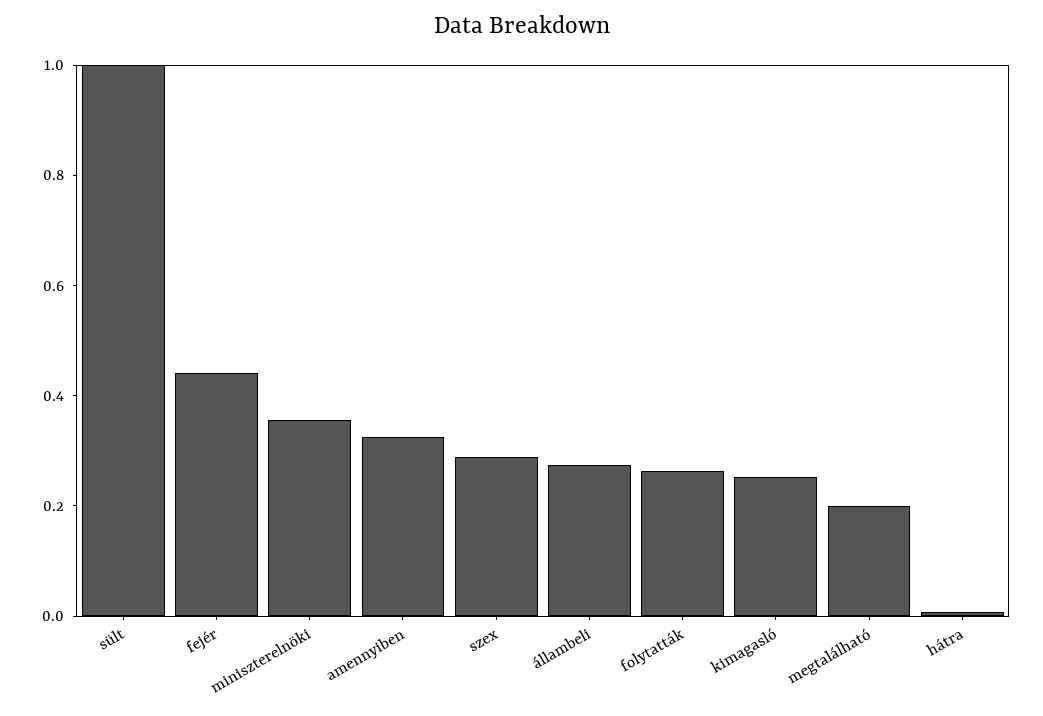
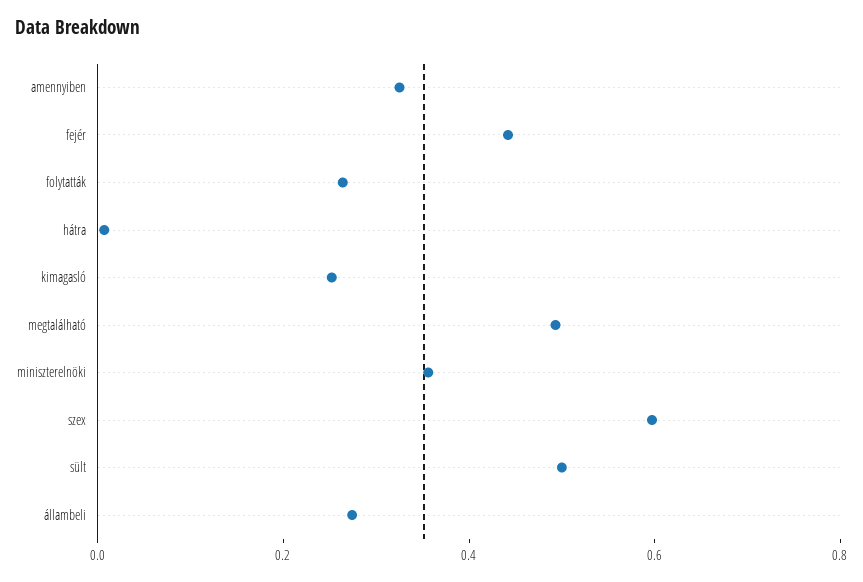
sült: 1 -> 0.5
szex: 0.3 -> 0.6
megtalálható: 0.2 -> 0.5

